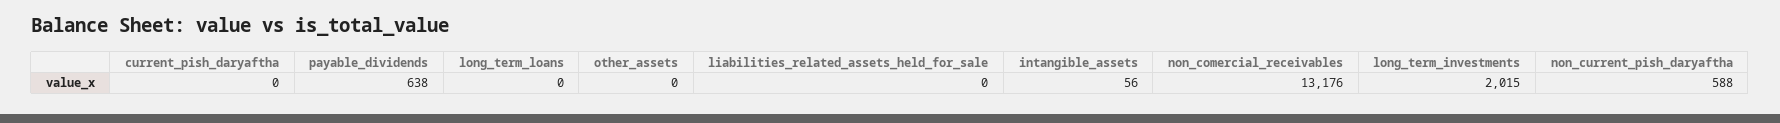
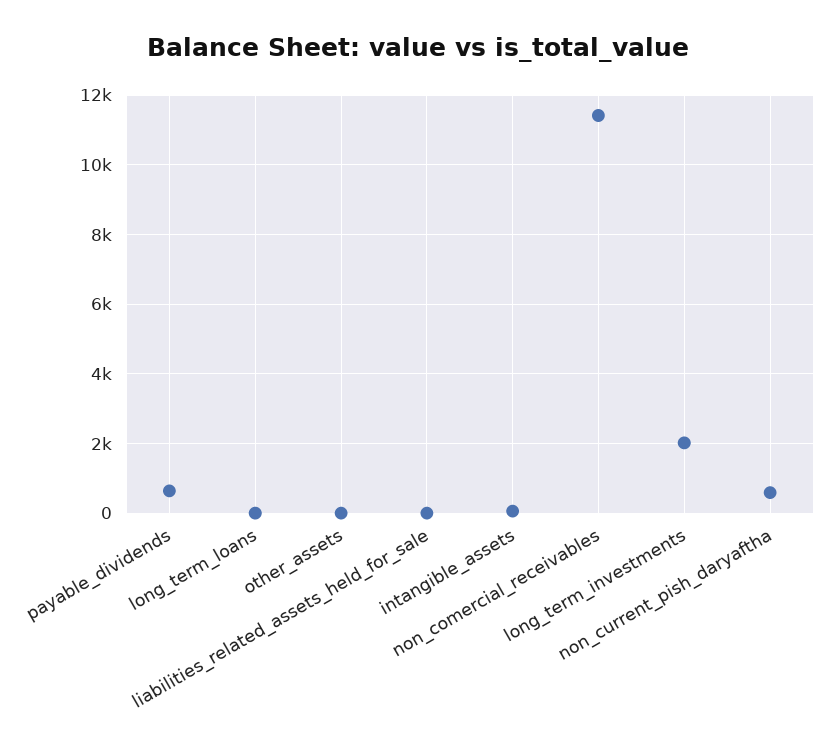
current_pish_daryaftha: 0 -> none
non_comercial_receivables: 13176 -> 11400

